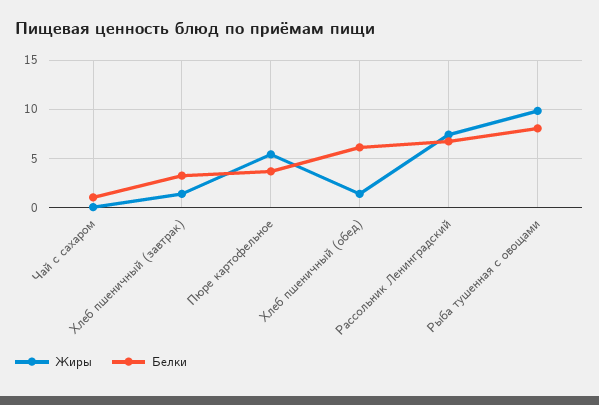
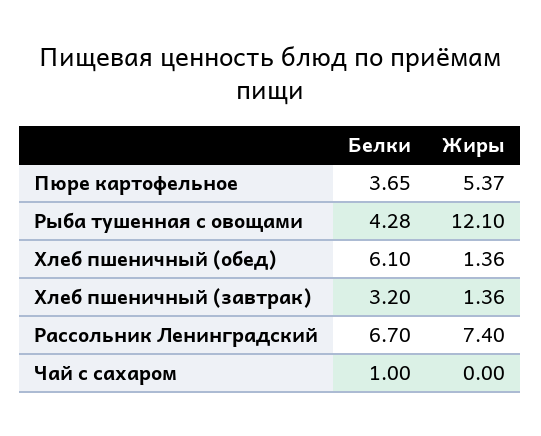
Жиры, Рыба тушенная с овощами: 10 -> 12.1
Белки, Рыба тушенная с овощами: 8 -> 4.28

